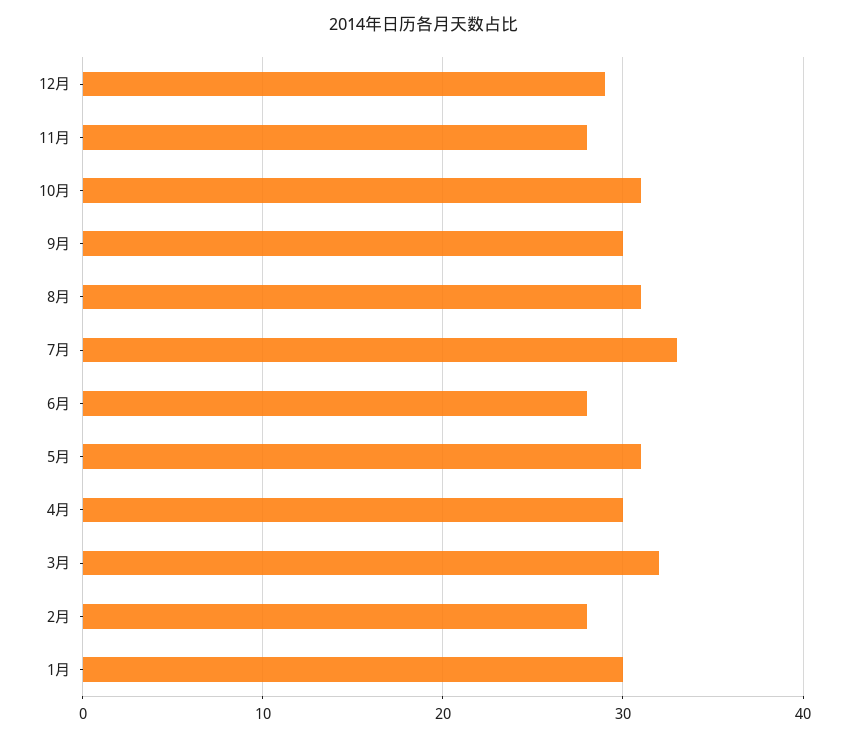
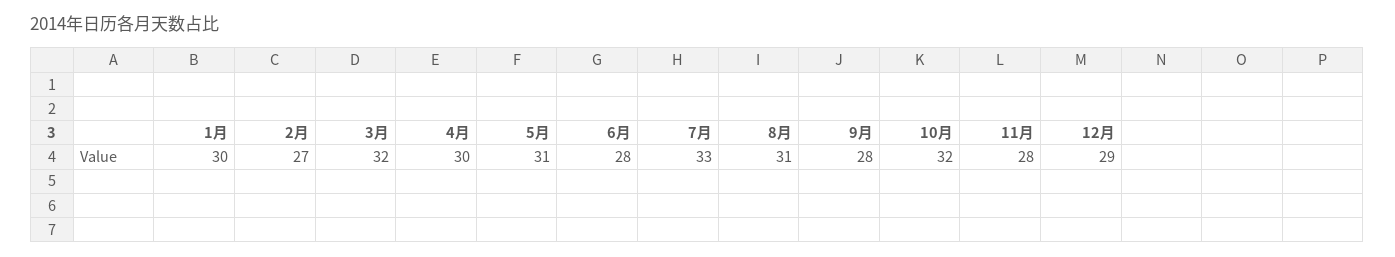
10月: 31 -> 32
9月: 30 -> 28
2月: 28 -> 27

